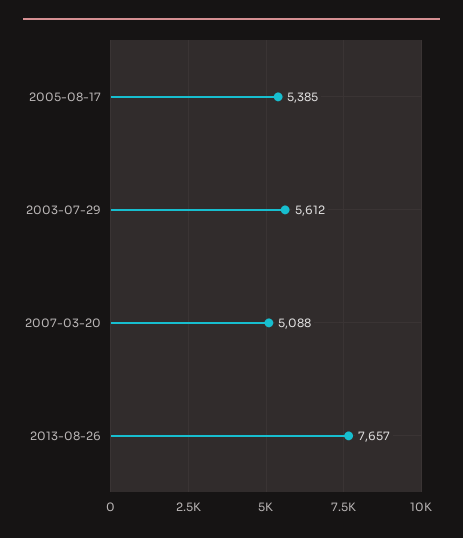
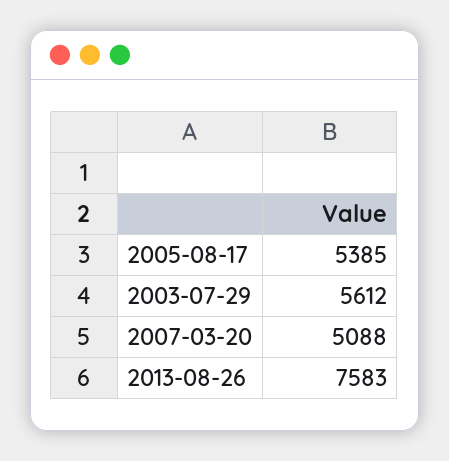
2013-08-26: 7657 -> 7583

